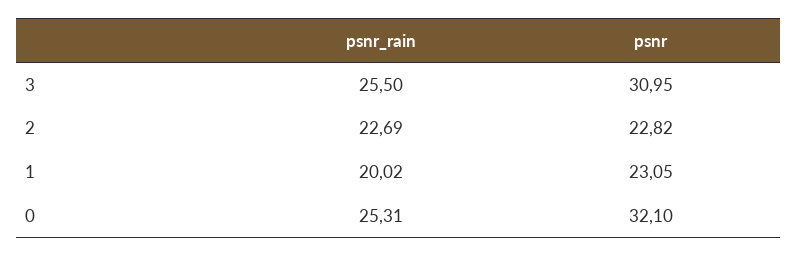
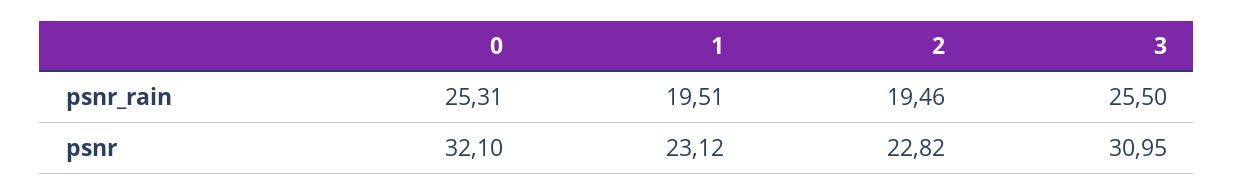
psnr_rain, 2: 22.69 -> 19.46
psnr_rain, 1: 20.02 -> 19.51
psnr, 1: 23.05 -> 23.12

